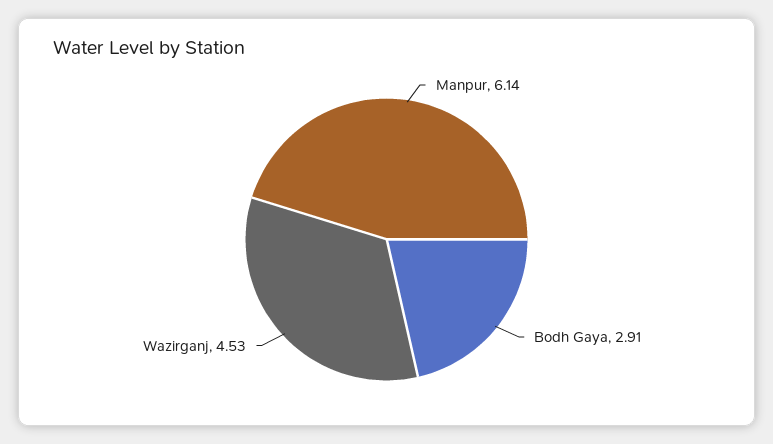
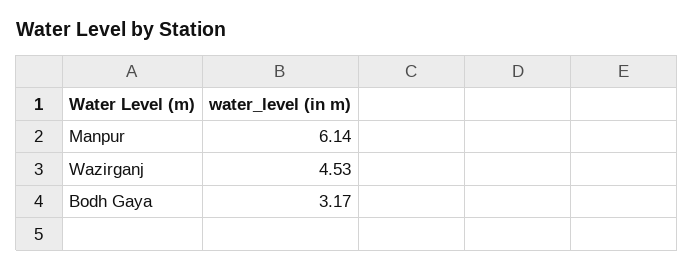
Bodh Gaya: 2.91 -> 3.17

